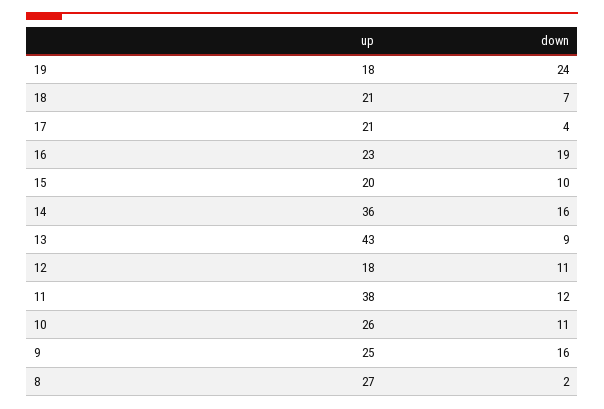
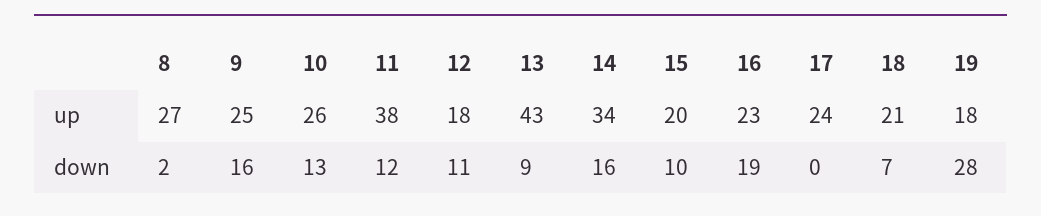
down, 19: 24 -> 28
up, 17: 21 -> 24
down, 17: 4 -> 0
up, 14: 36 -> 34
down, 10: 11 -> 13

